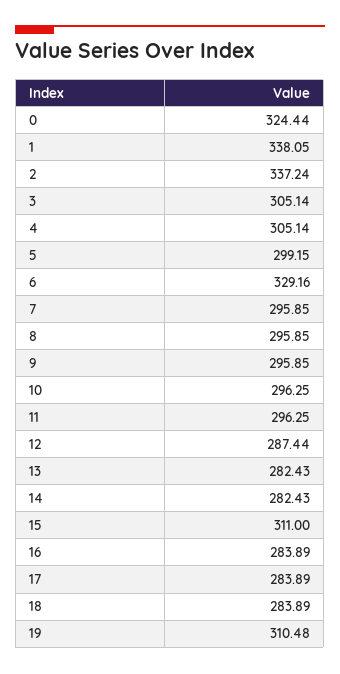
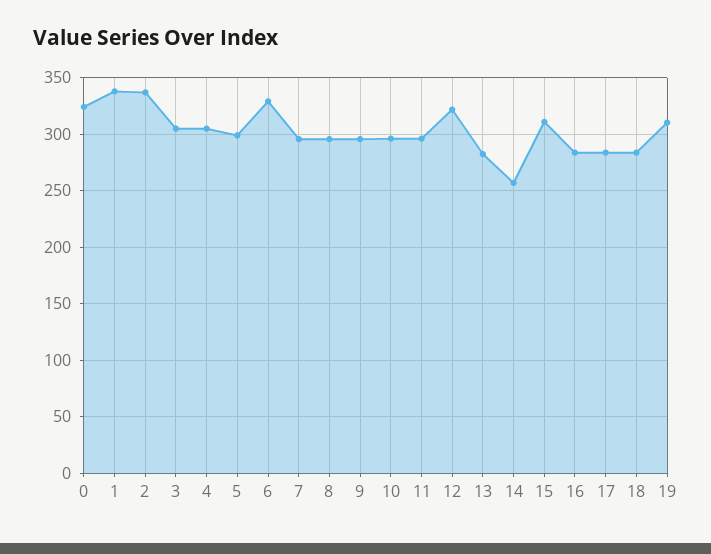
12: 287.44 -> 320
14: 282.43 -> 260

